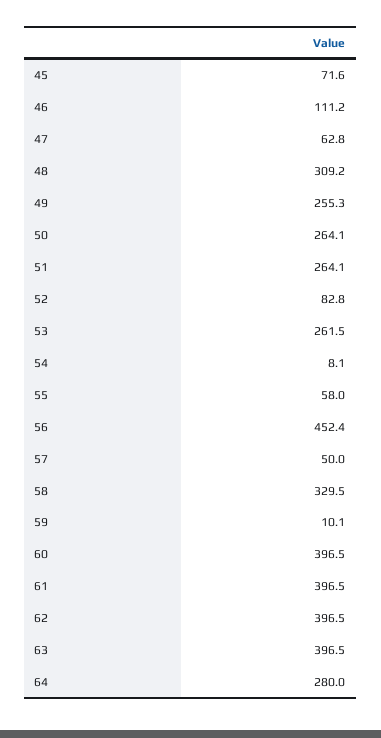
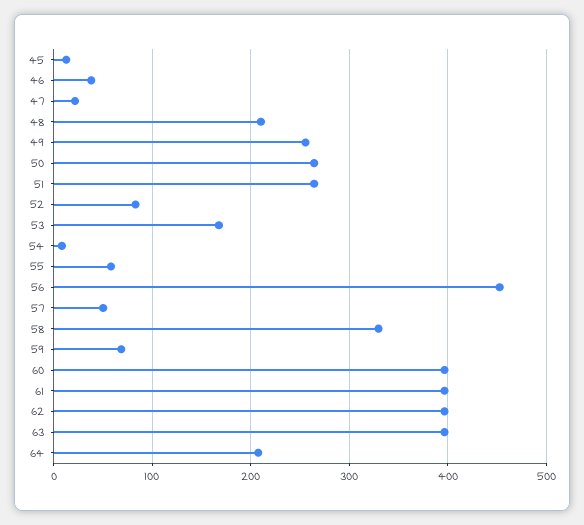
45: 71.6 -> 10
46: 111.2 -> 40
47: 62.8 -> 20
48: 309.2 -> 210
53: 261.5 -> 170
59: 10.1 -> 70
64: 280 -> 210

